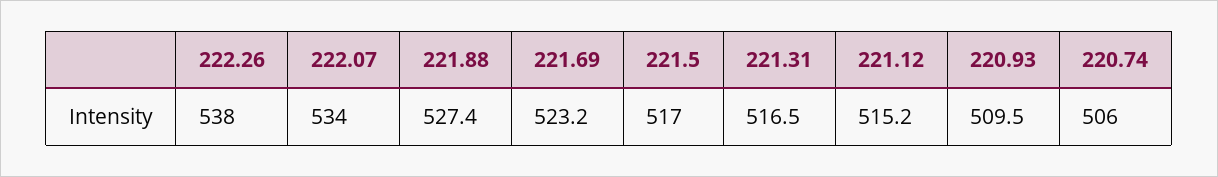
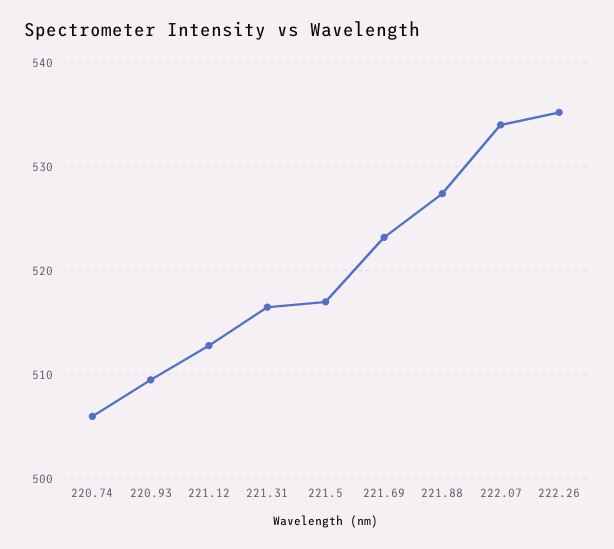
222.26: 538 -> 535
221.12: 515.2 -> 513

